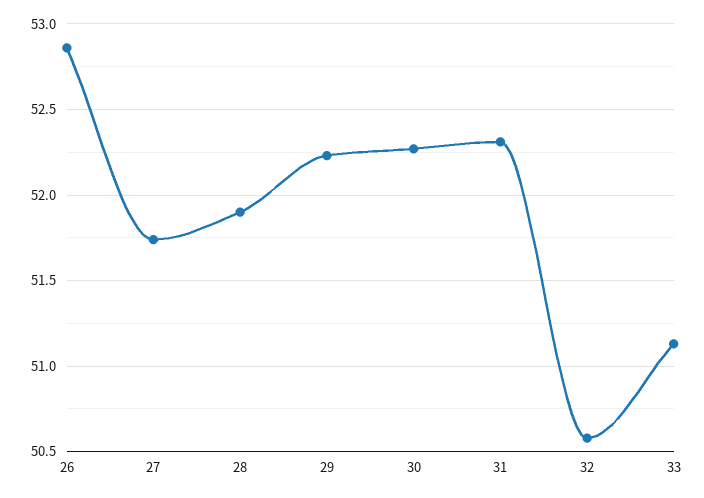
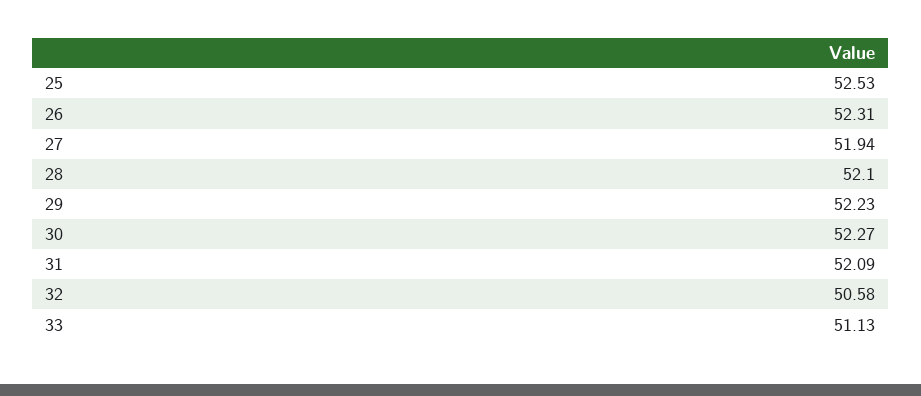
26: 52.85 -> 52.31
27: 51.75 -> 51.94
28: 51.9 -> 52.1
31: 52.3 -> 52.09
25: none -> 52.53

